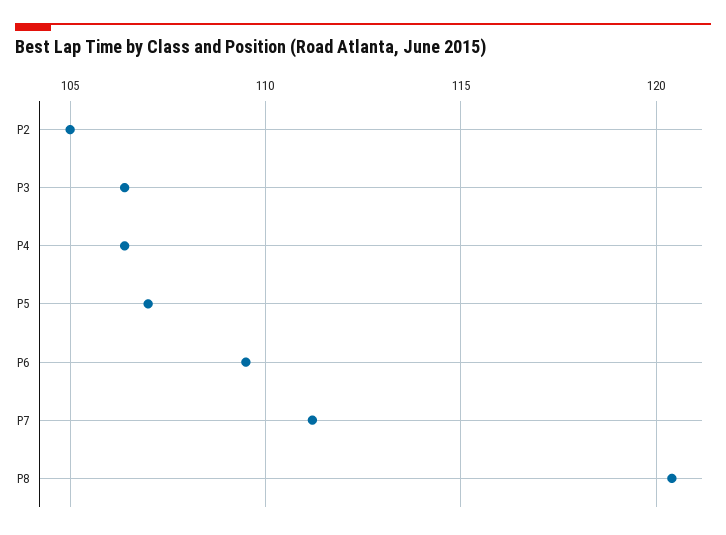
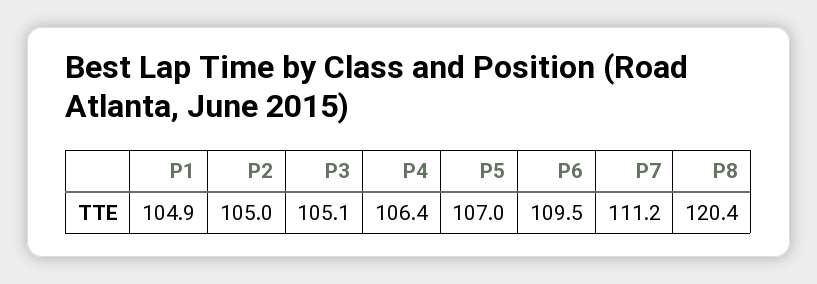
P3: 106.5 -> 105.1
P1: none -> 104.9

